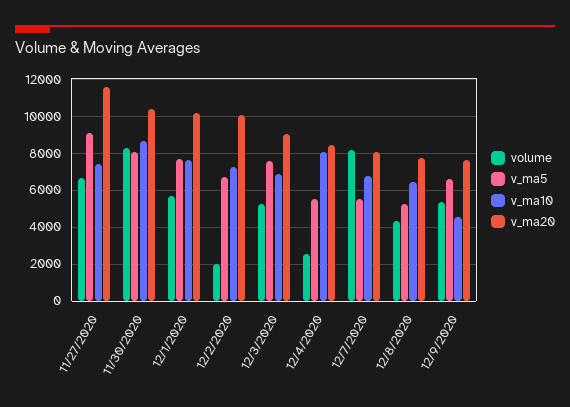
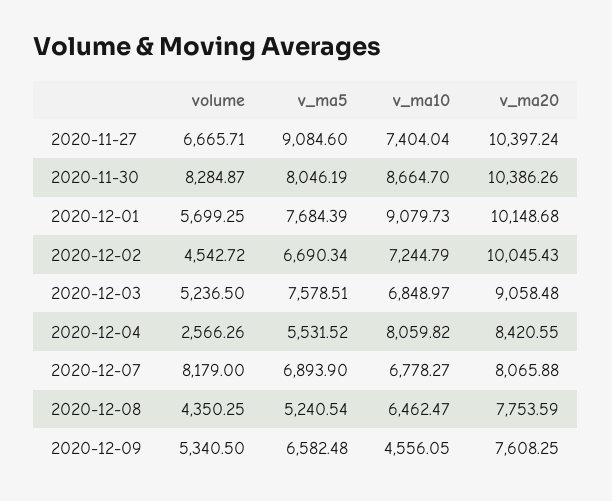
v_ma20, 11/27/2020: 11500 -> 10397.24
v_ma10, 12/1/2020: 7500 -> 9079.73
volume, 12/2/2020: 2000 -> 4542.72
v_ma5, 12/7/2020: 5500 -> 6893.9

